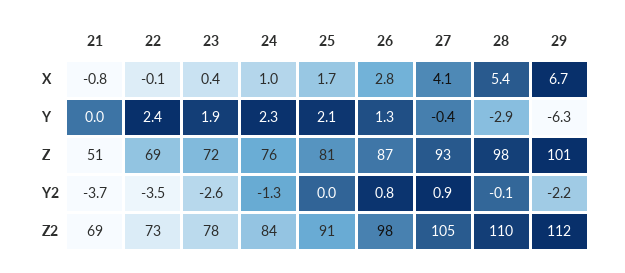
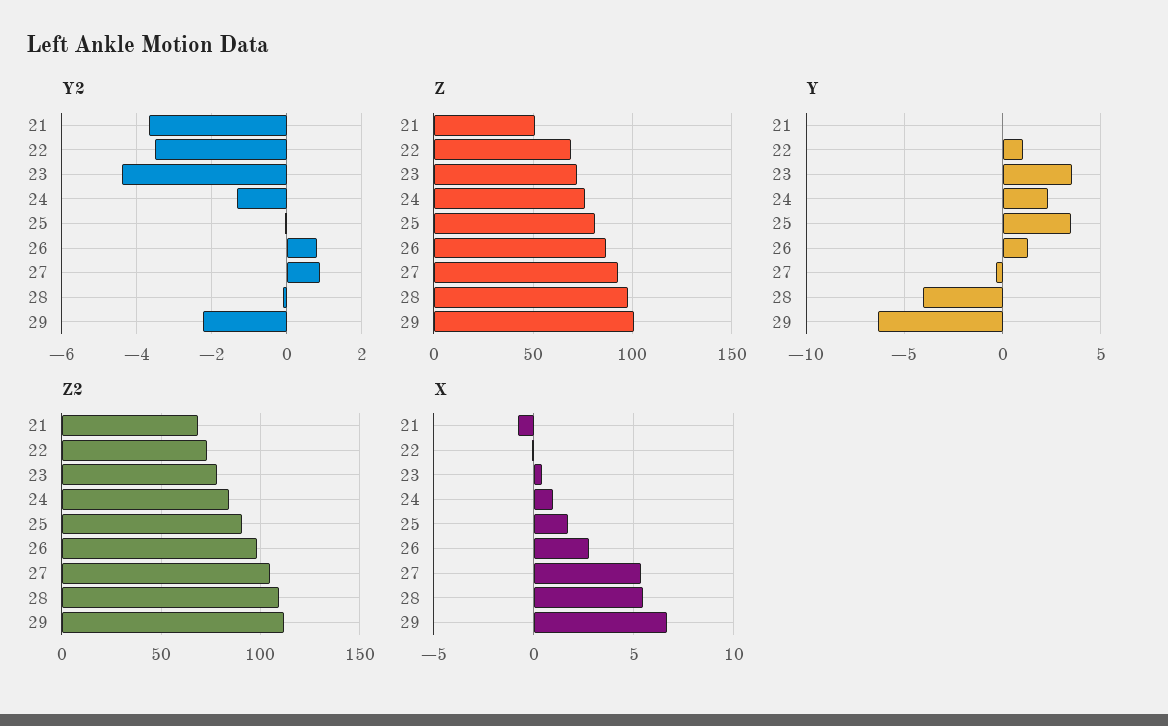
X, 27: 4.1 -> 5.5
Y, 22: 2.4 -> 1
Y, 23: 1.9 -> 3.5
Y, 25: 2.1 -> 3.5
Y, 28: -2.9 -> -4
Y2, 23: -2.6 -> -4.4

